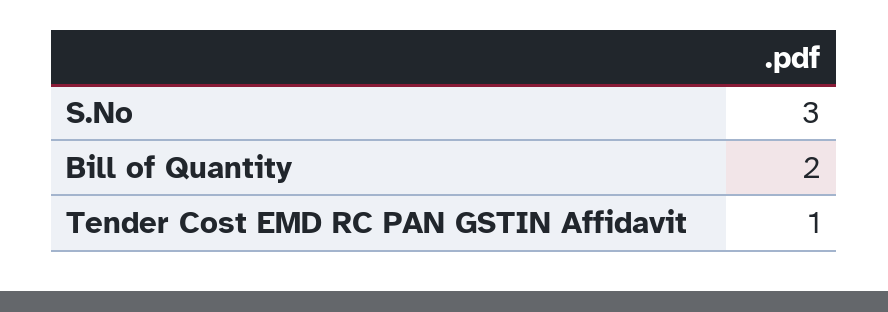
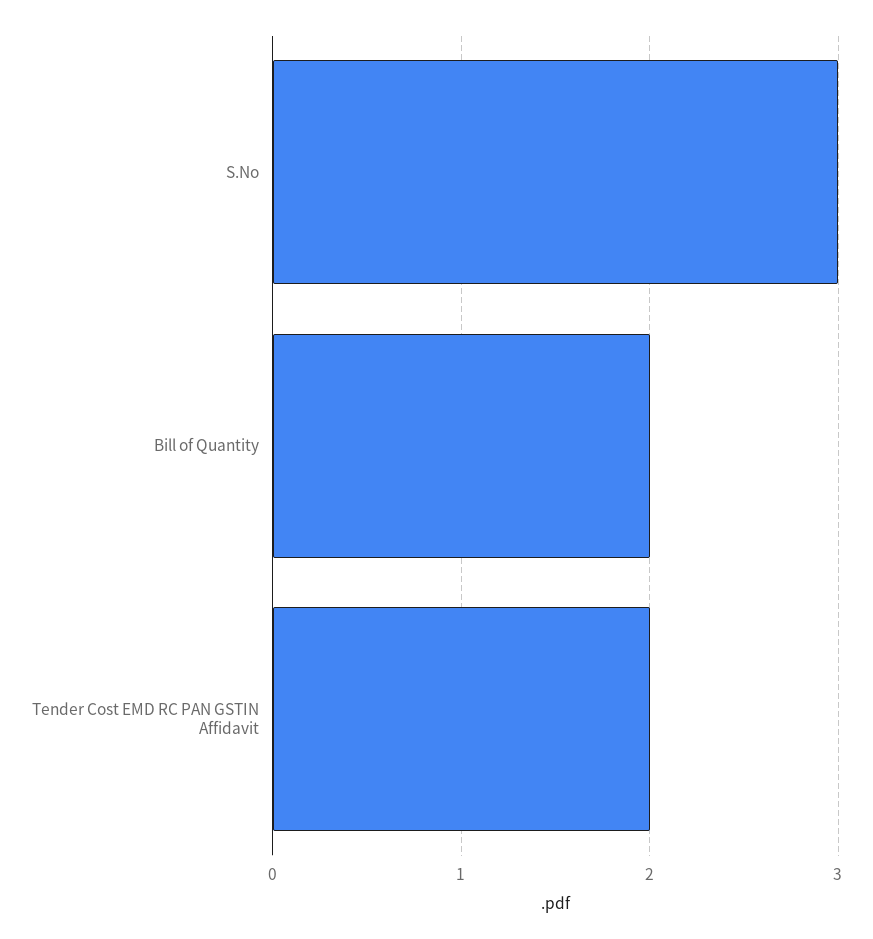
Tender Cost EMD RC PAN GSTIN Affidavit: 1 -> 2

